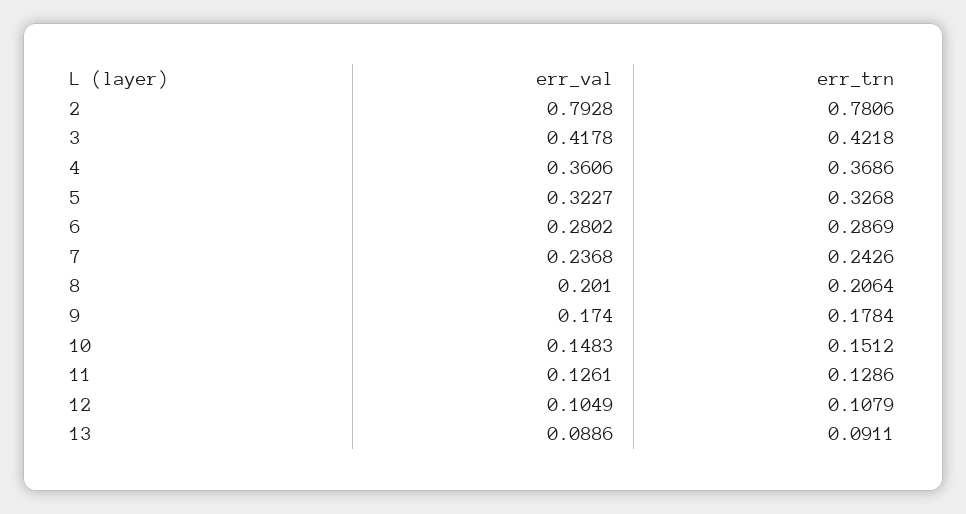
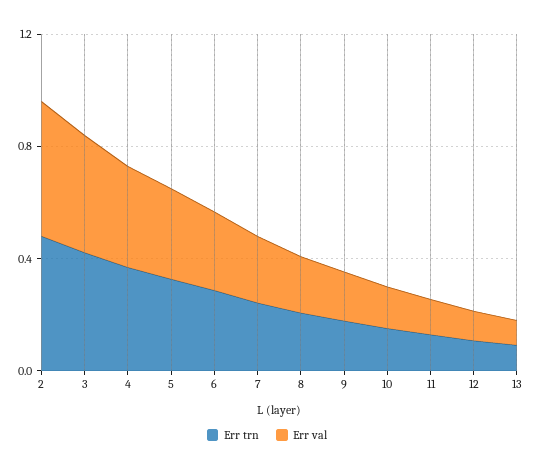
err_val, 2: 0.7928 -> 0.5
err_trn, 2: 0.7806 -> 0.5

